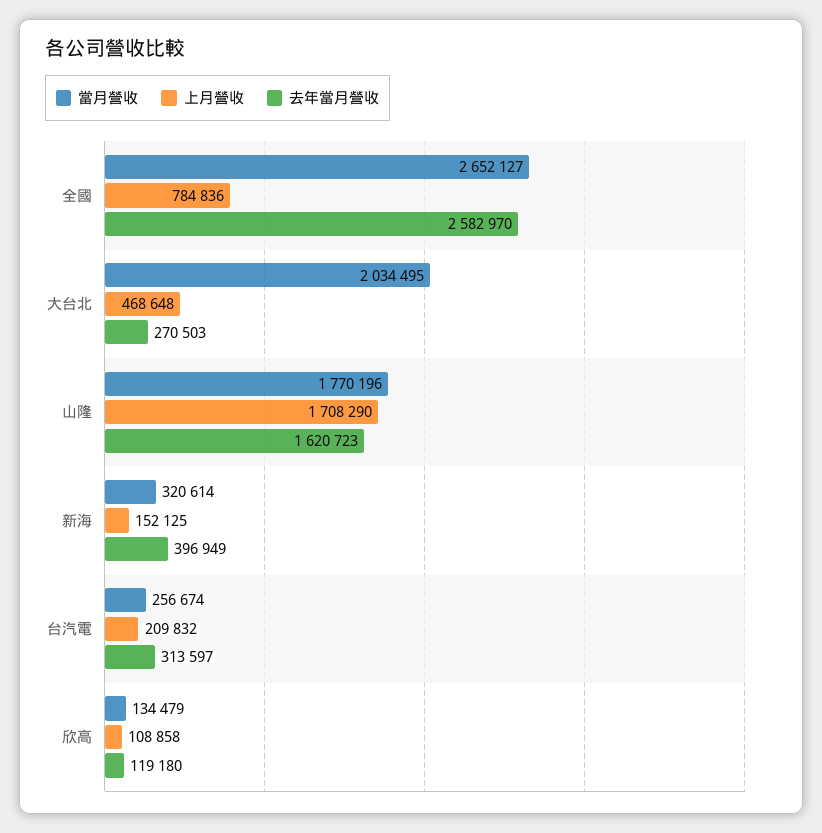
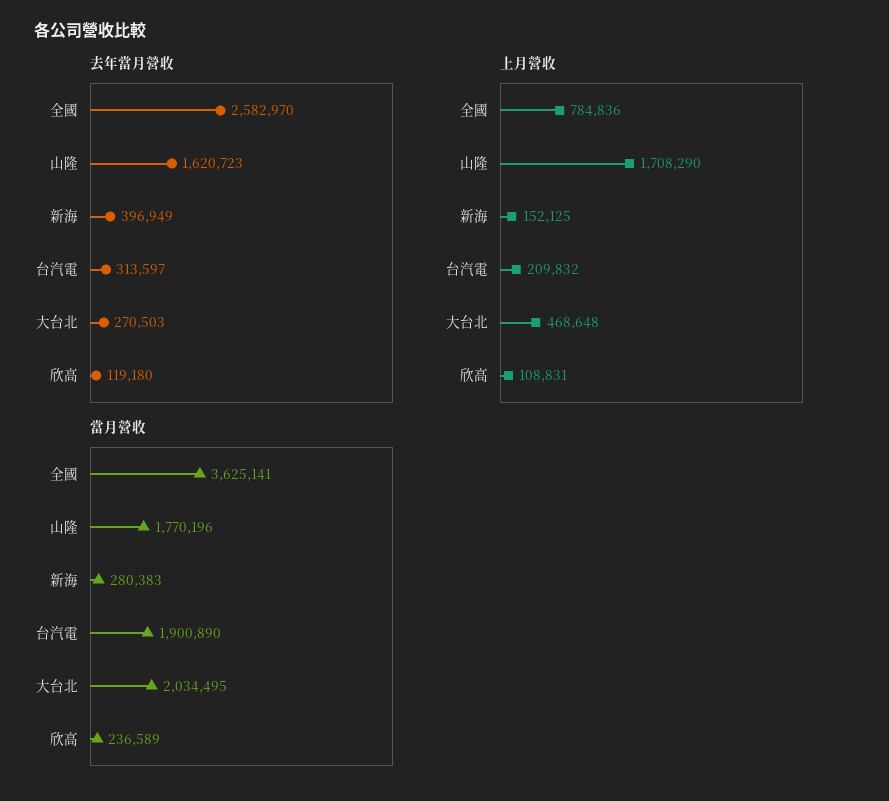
當月營收, 全國: 2652127 -> 3625141
當月營收, 新海: 320614 -> 280383
當月營收, 台汽電: 256674 -> 1900890
當月營收, 欣高: 134479 -> 236589
上月營收, 欣高: 108858 -> 108831

